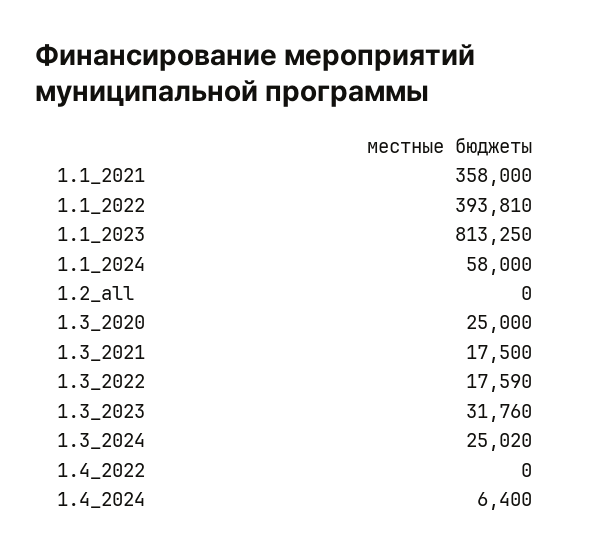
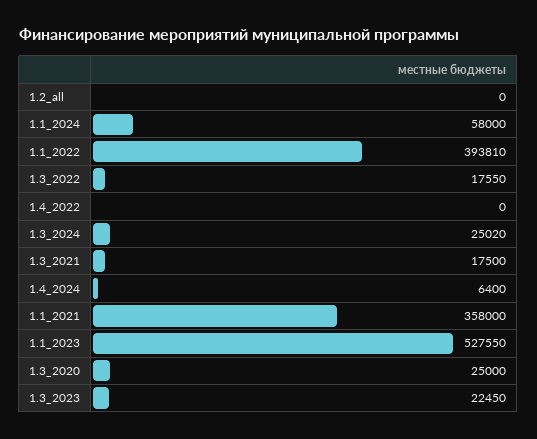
1.1_2023: 813250 -> 527550
1.3_2022: 17590 -> 17550
1.3_2023: 31760 -> 22450

